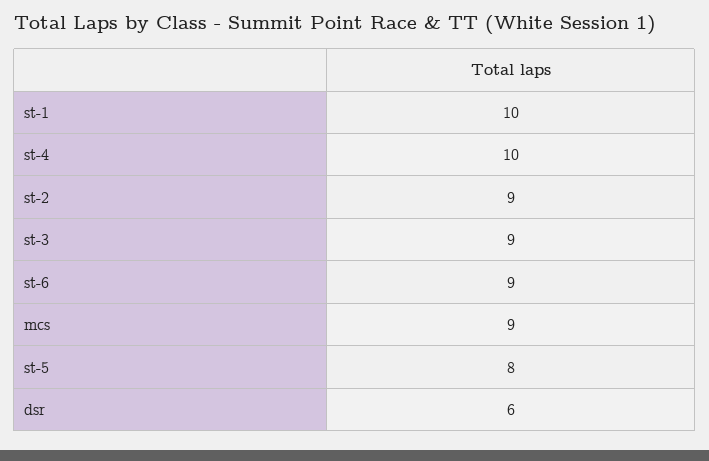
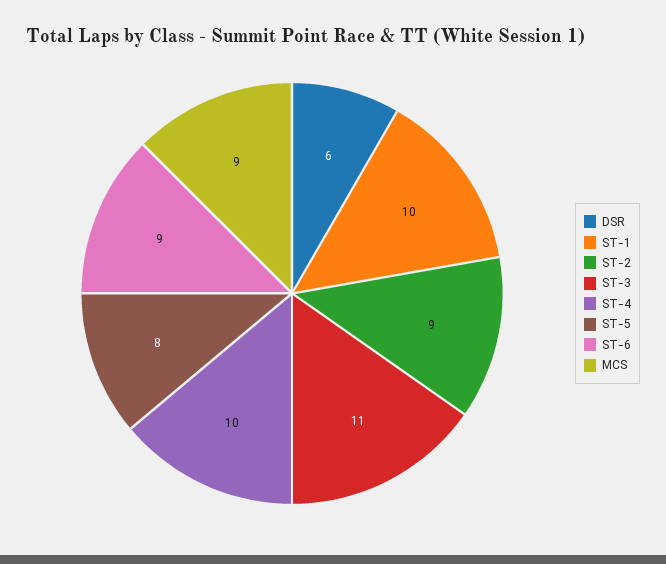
st-3: 9 -> 11

